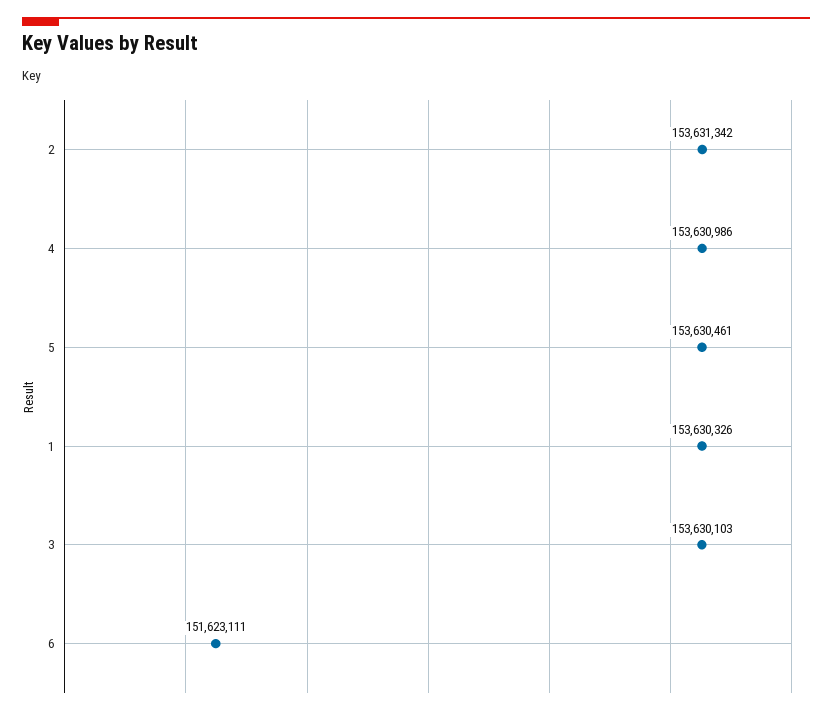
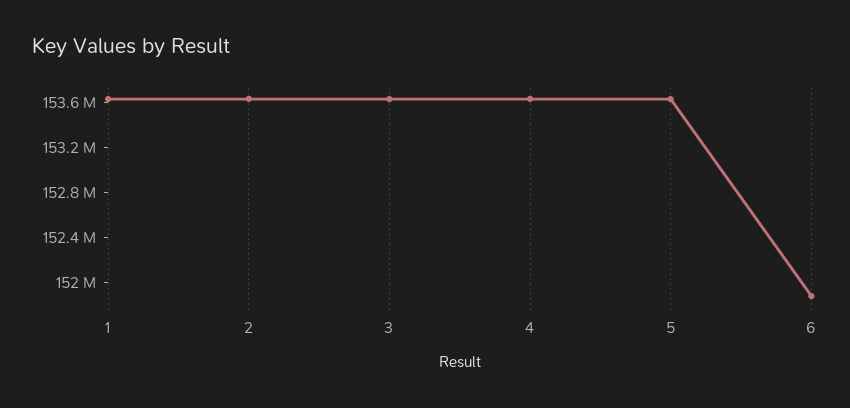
6: 151623111 -> 151900000

